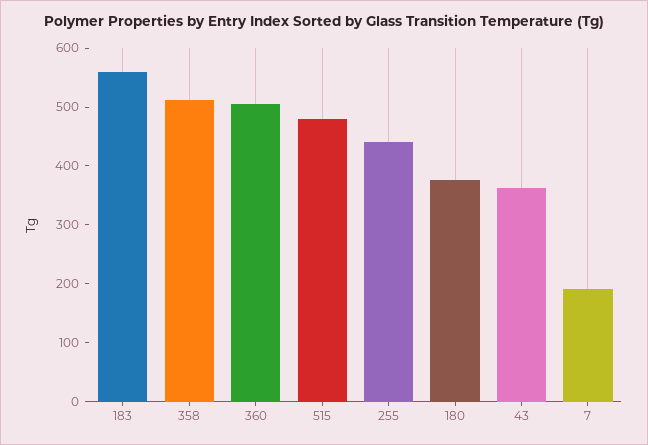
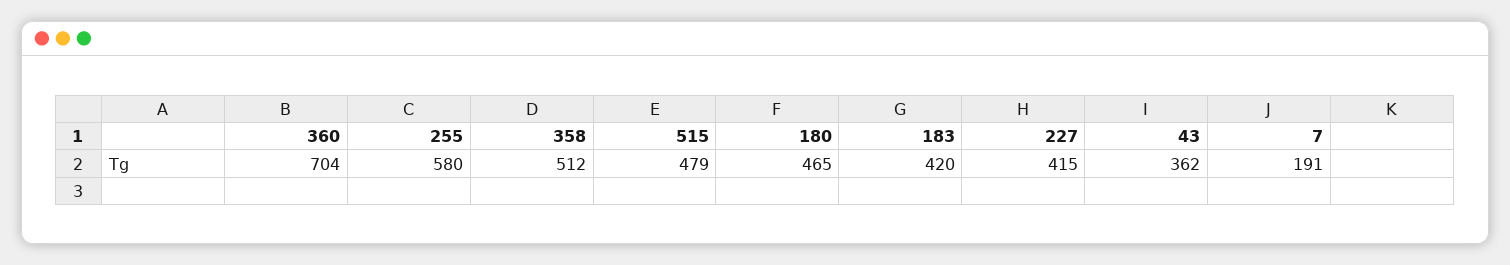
183: 560 -> 420
360: 500 -> 704
255: 440 -> 580
180: 380 -> 465
227: none -> 415

